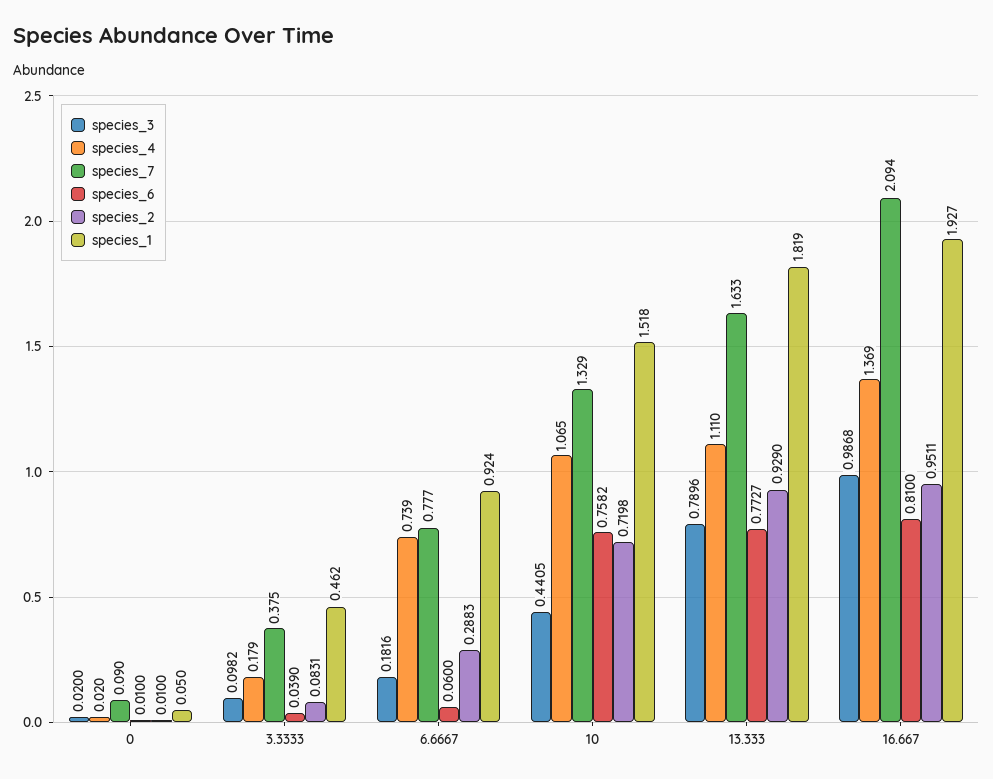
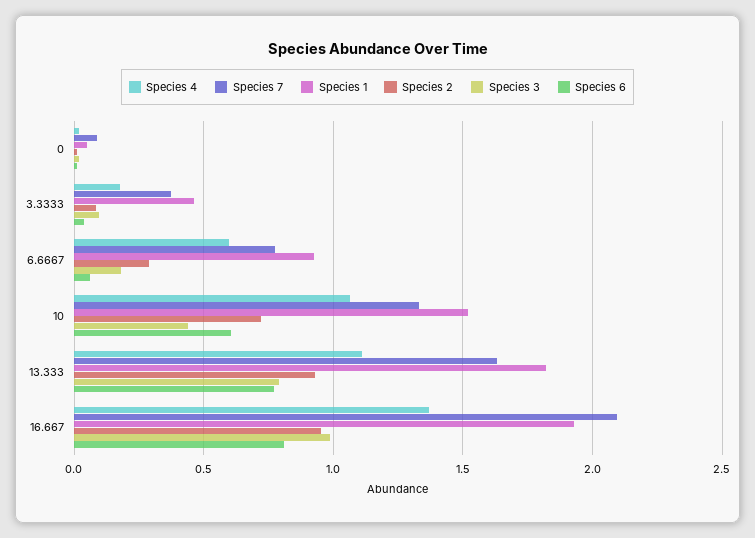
species_4, 6.6667: 0.739 -> 0.6
species_6, 10: 0.7582 -> 0.6

